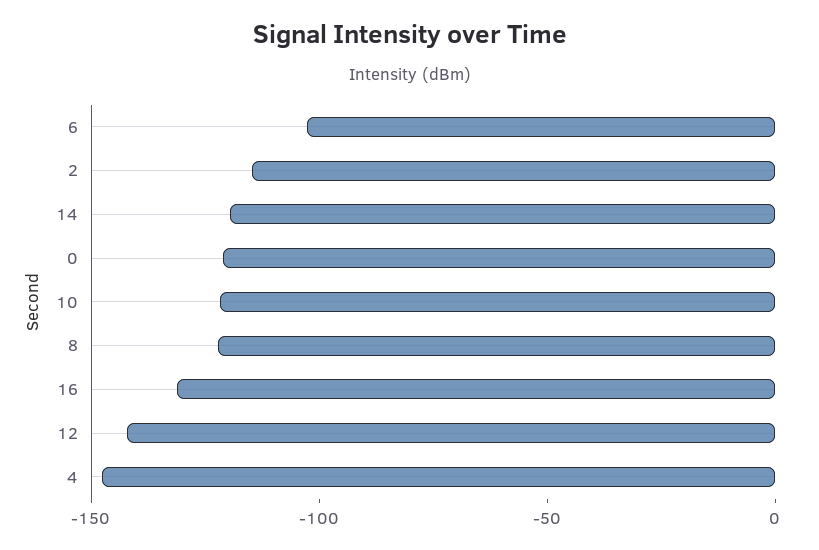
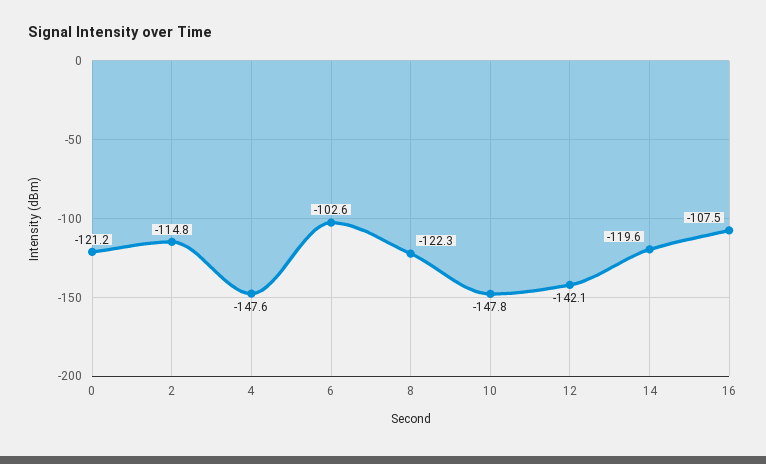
10: -120 -> -147.8
16: -130 -> -107.5

